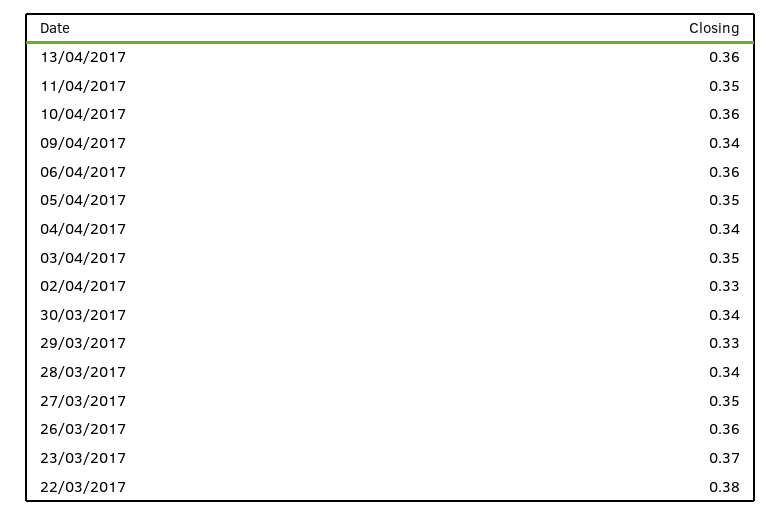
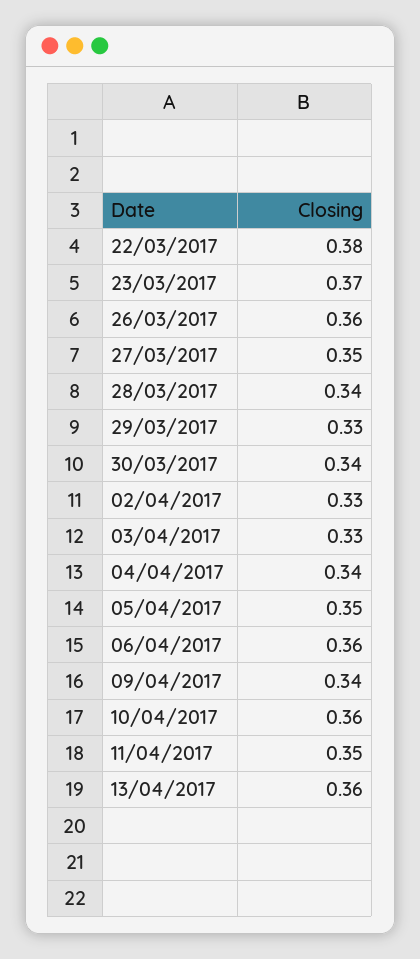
03/04/2017: 0.35 -> 0.33

